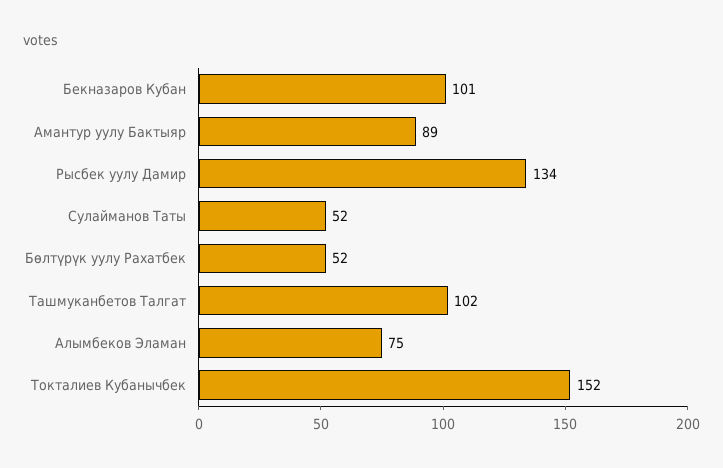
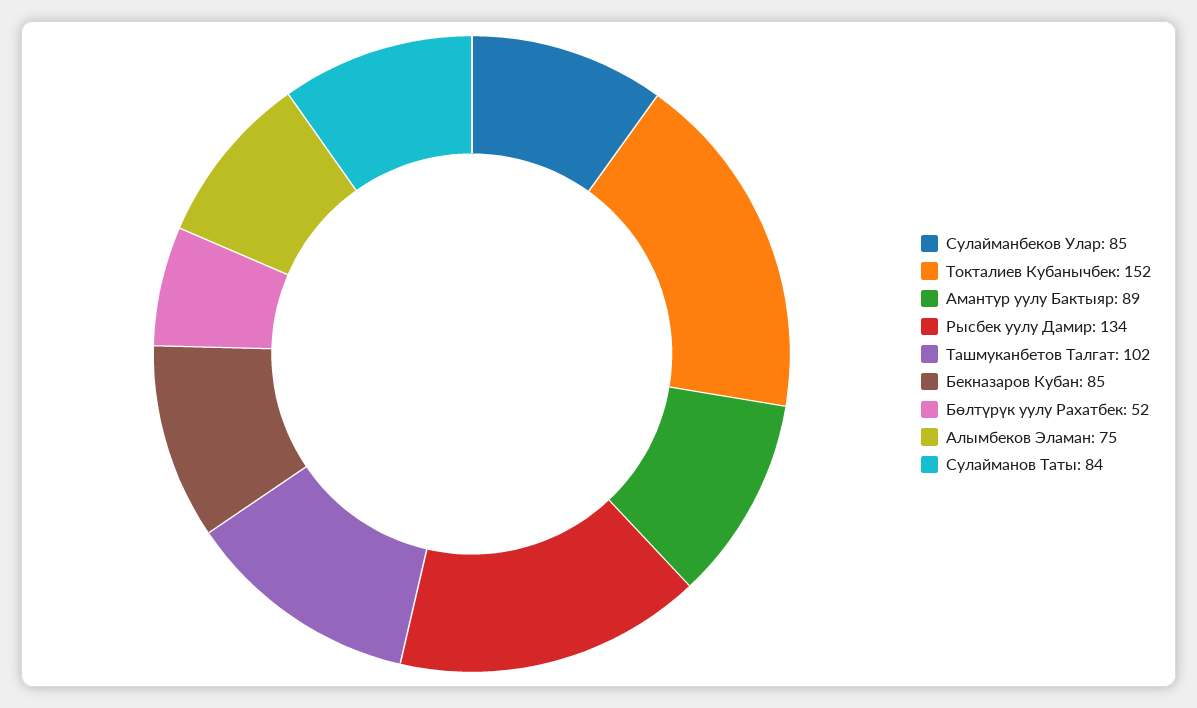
Бекназаров Кубан: 101 -> 85
Сулайманов Таты: 52 -> 84
Сулайманбеков Улар: none -> 85

